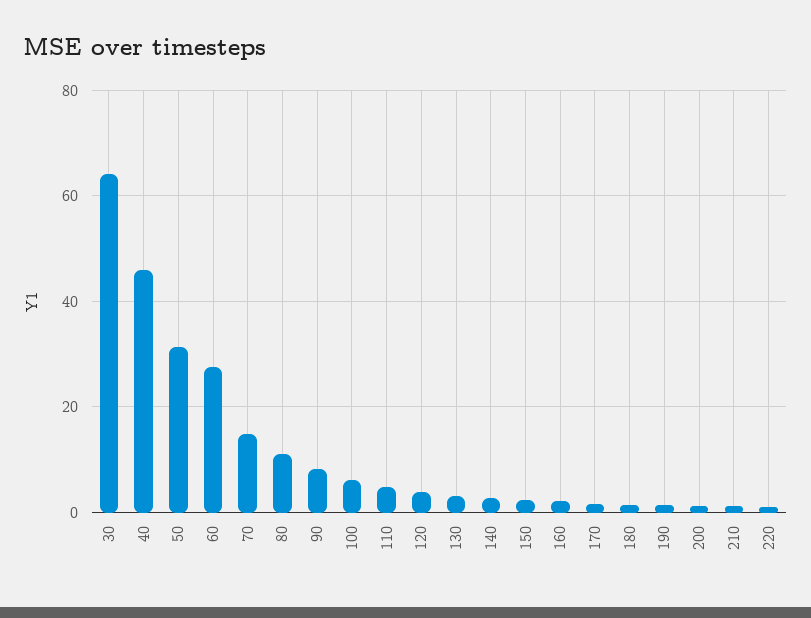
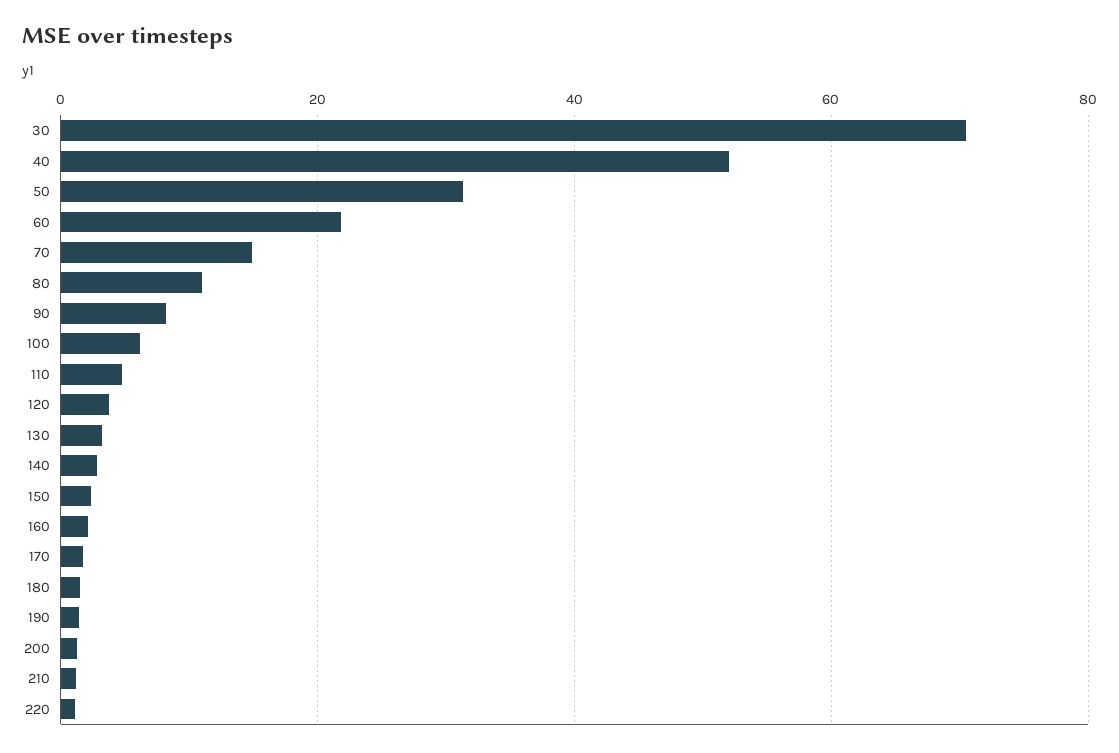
30: 64 -> 70
40: 46 -> 52
60: 28 -> 22

